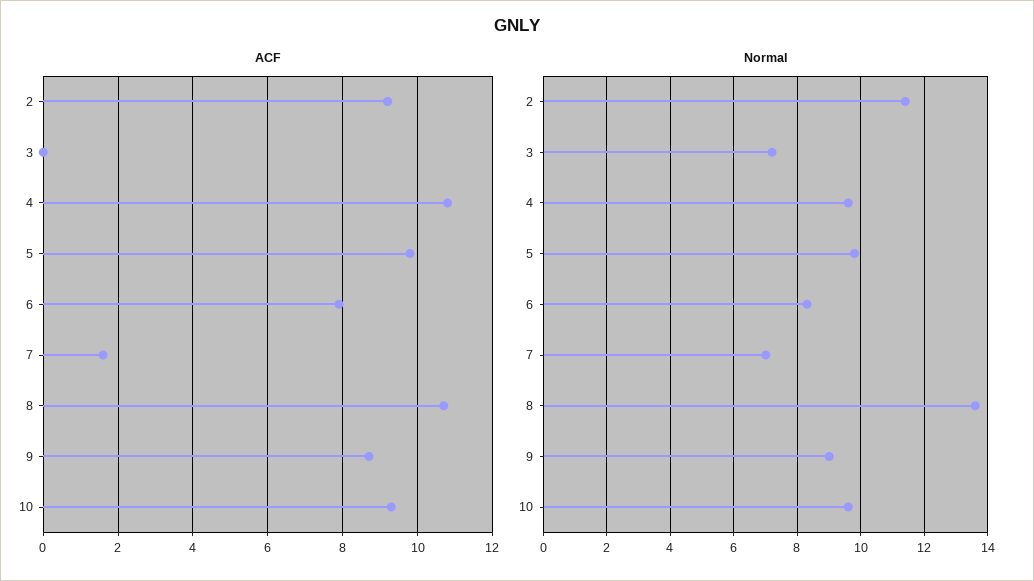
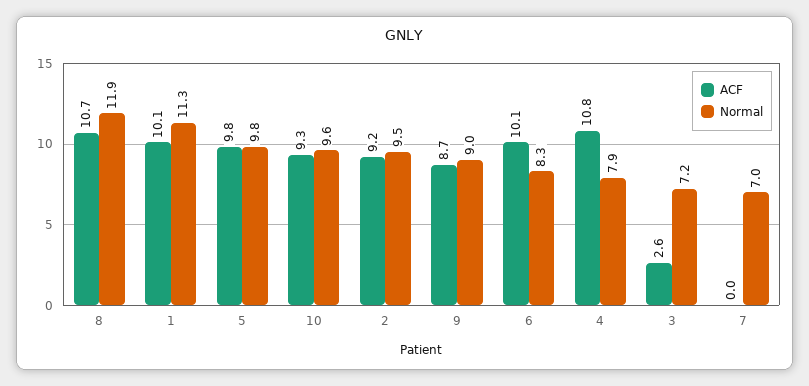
ACF, 3: 0 -> 2.6
ACF, 6: 8 -> 10.1
ACF, 7: 1.5 -> 0
Normal, 2: 11.5 -> 9.5
Normal, 4: 9.5 -> 7.9
Normal, 8: 13.5 -> 11.9
ACF, 1: none -> 10.1
Normal, 1: none -> 11.3

